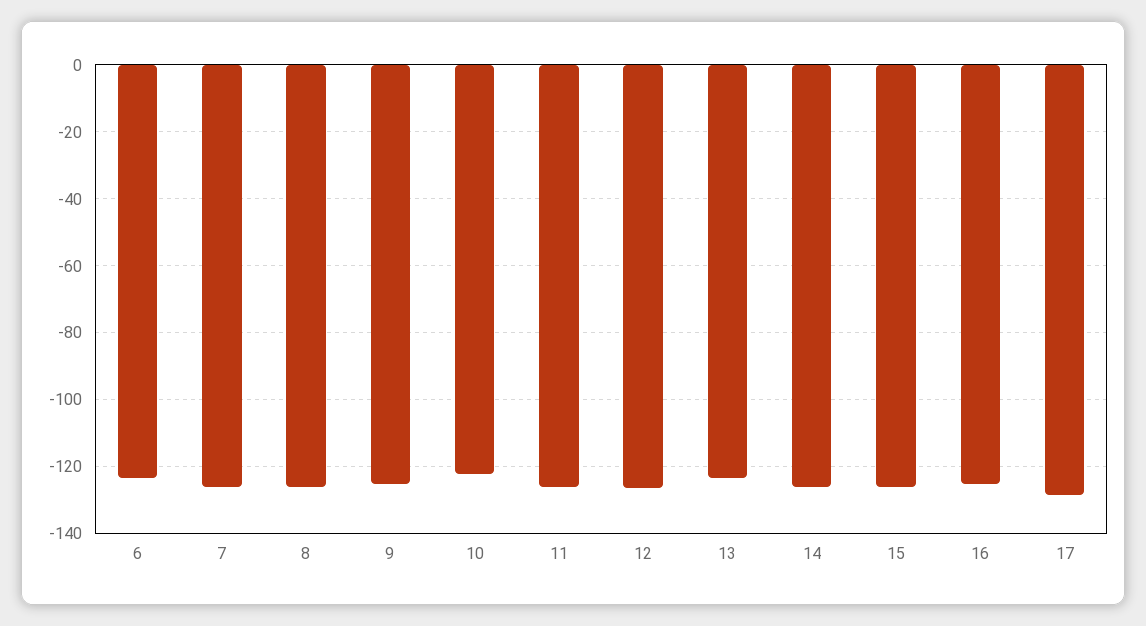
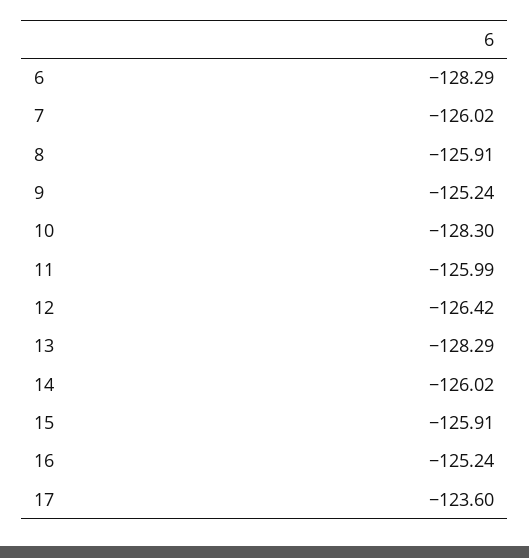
6: -124 -> -128.29
10: -122 -> -128.3
13: -124 -> -128.29
17: -128 -> -123.6

